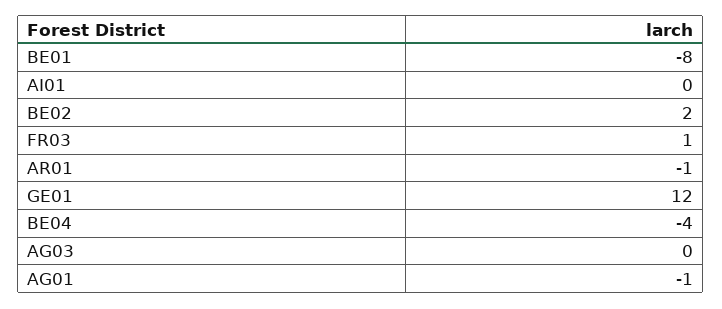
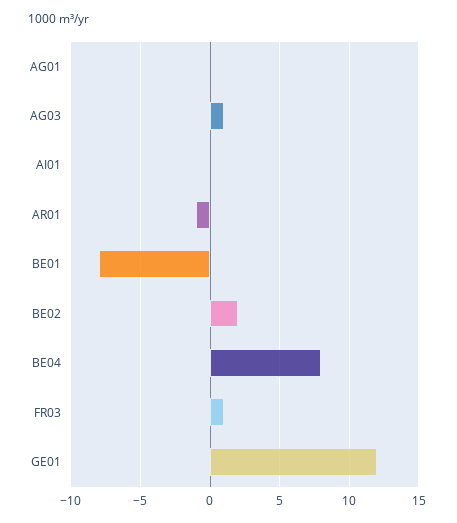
BE04: -4 -> 8
AG03: 0 -> 1
AG01: -1 -> 0

